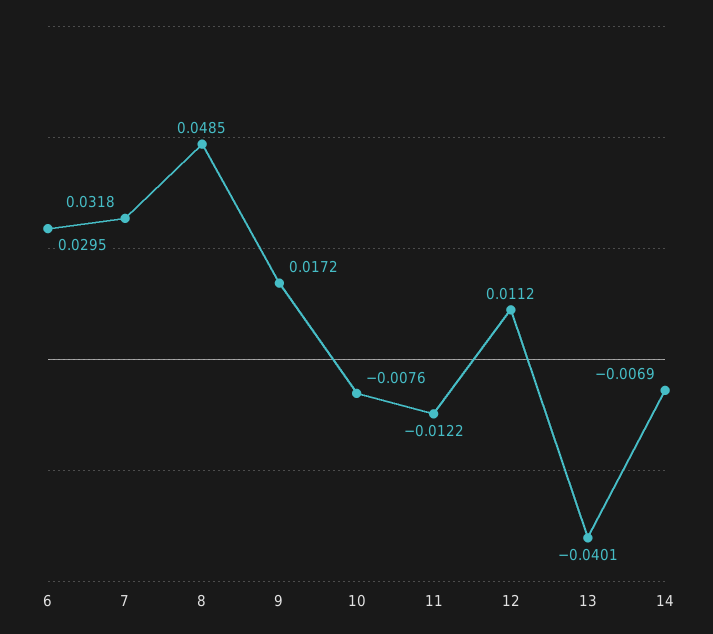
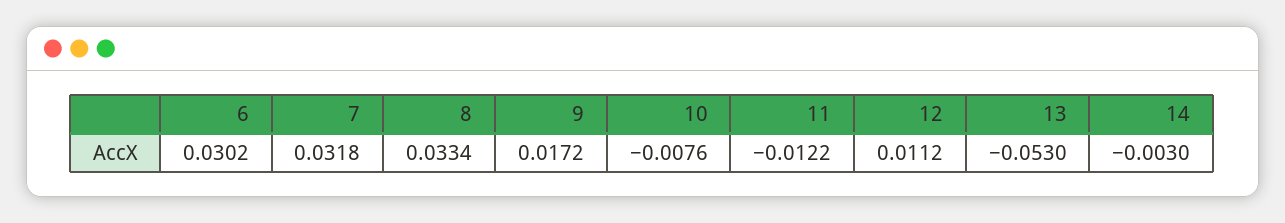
6: 0.0295 -> 0.0302
8: 0.0485 -> 0.0334
13: -0.0401 -> -0.053
14: -0.0069 -> -0.003

